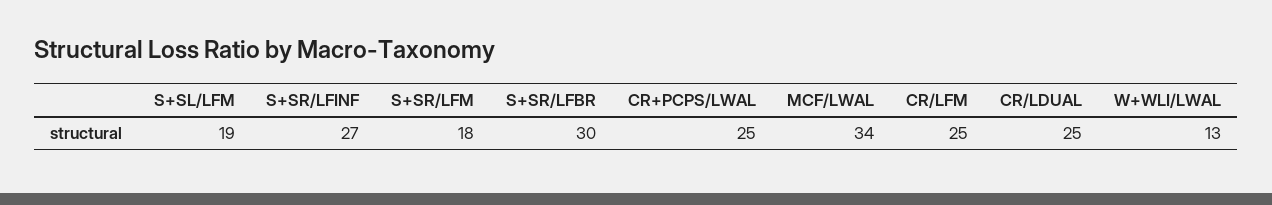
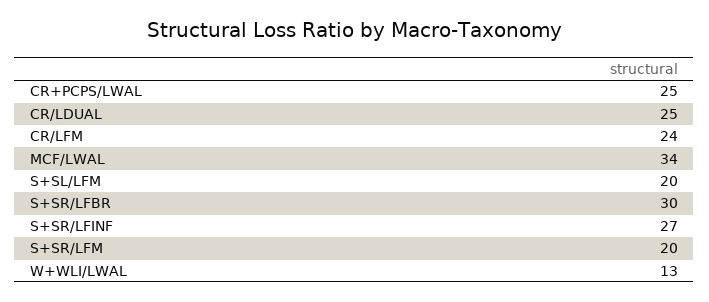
S+SL/LFM: 19 -> 20
S+SR/LFM: 18 -> 20
CR/LFM: 25 -> 24

